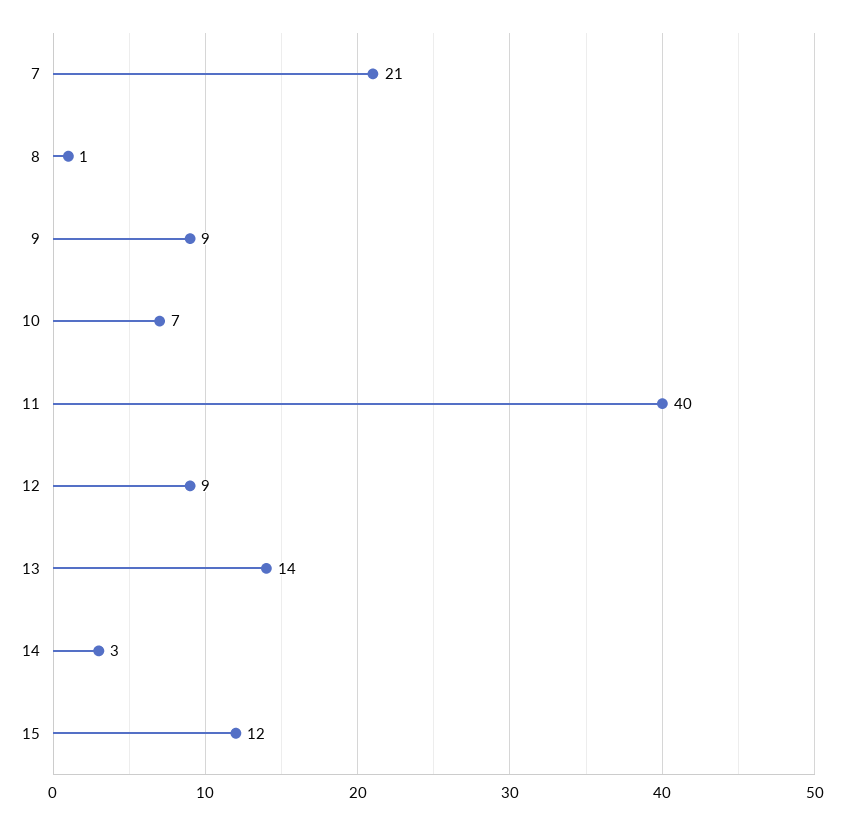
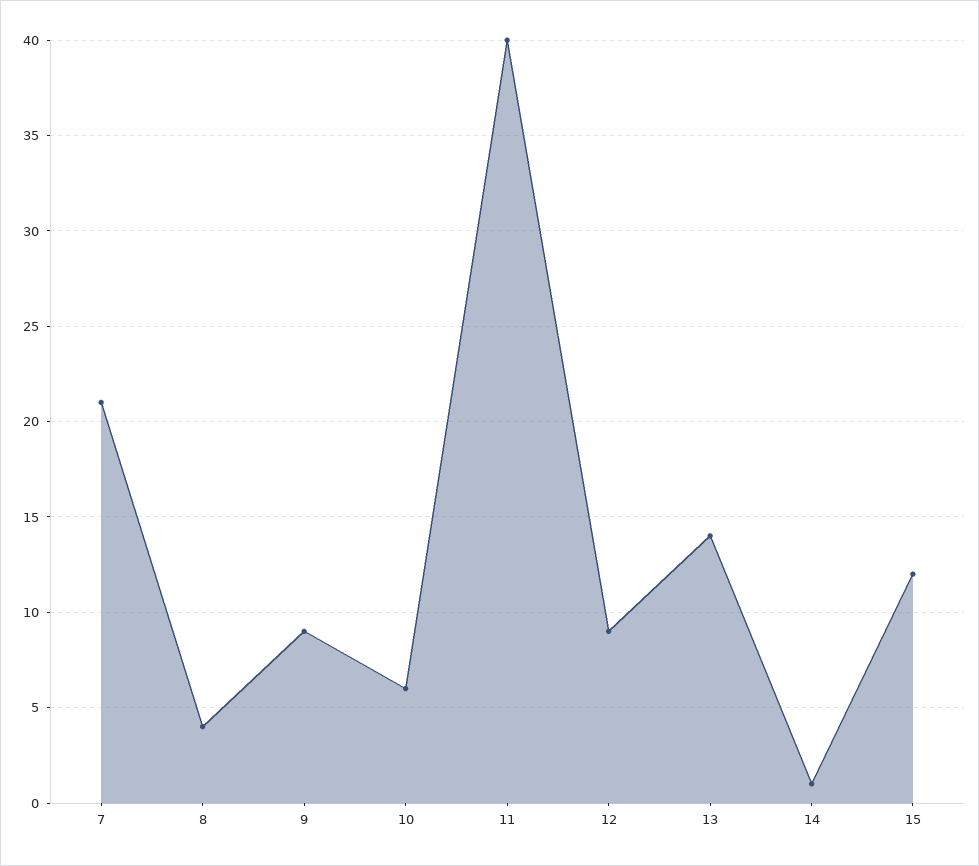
8: 1 -> 4
10: 7 -> 6
14: 3 -> 1

